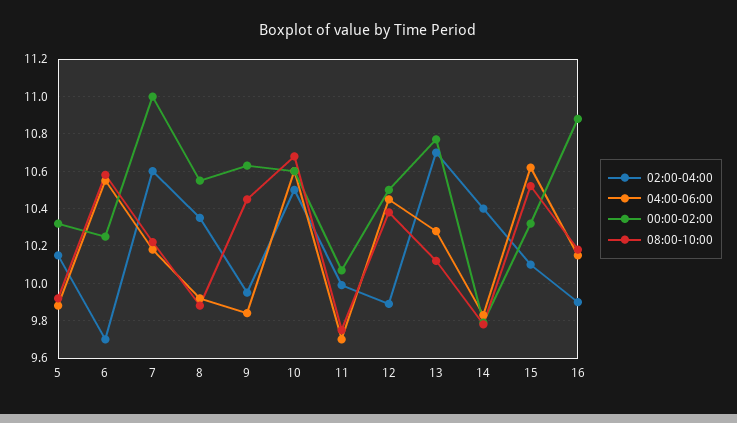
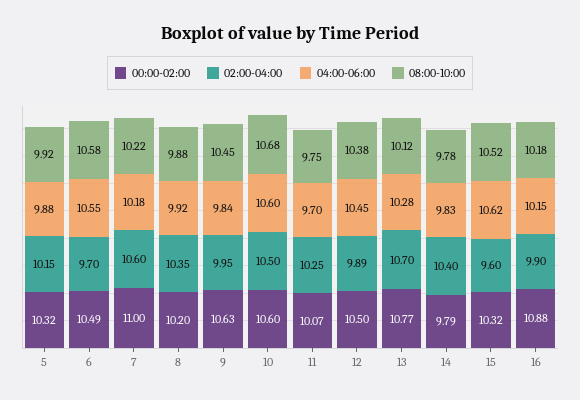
00:00-02:00, 6: 10.25 -> 10.49
00:00-02:00, 8: 10.55 -> 10.2
02:00-04:00, 11: 10 -> 10.25
02:00-04:00, 15: 10.1 -> 9.6

